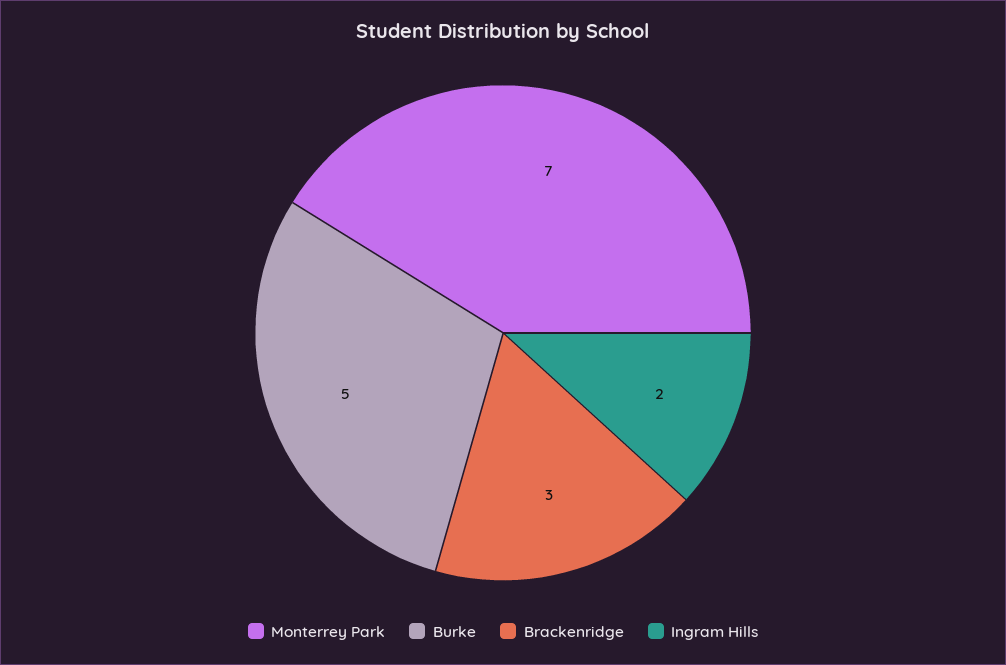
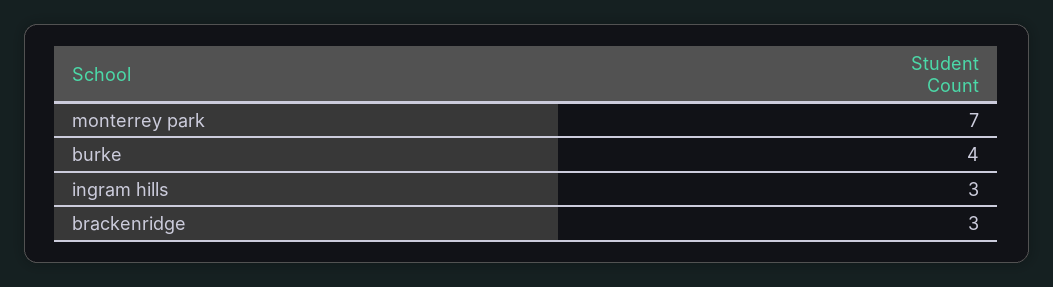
Burke: 5 -> 4
Ingram Hills: 2 -> 3

